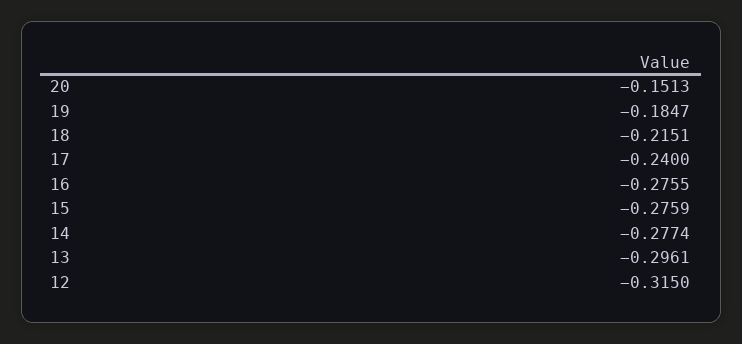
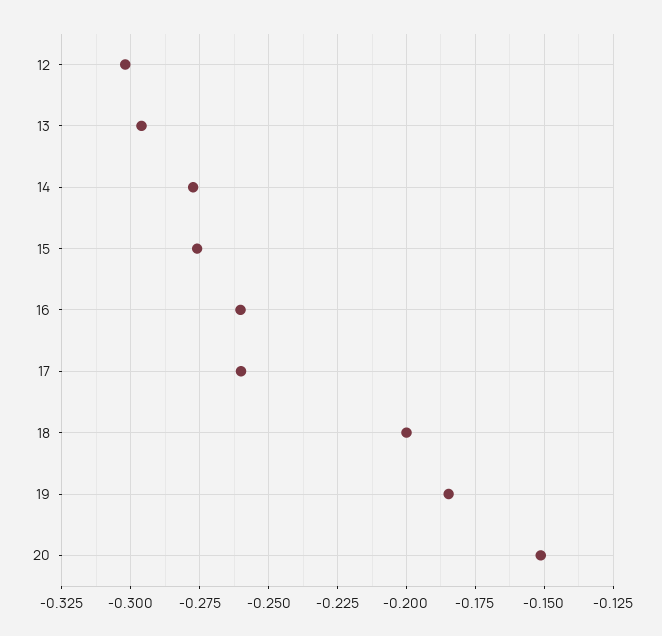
18: -0.2151 -> -0.2
17: -0.24 -> -0.26
16: -0.2755 -> -0.26
12: -0.315 -> -0.3025

